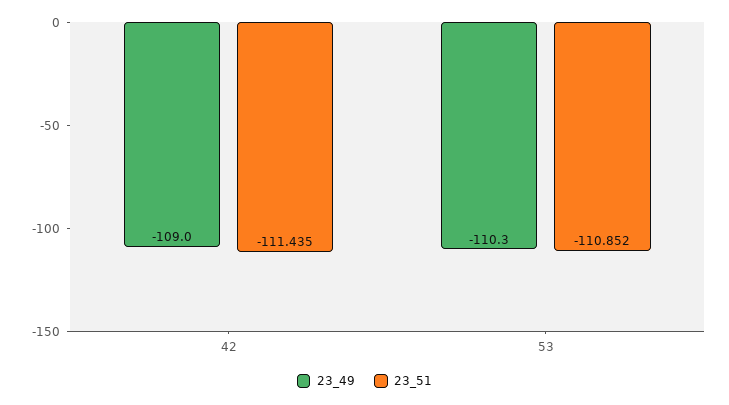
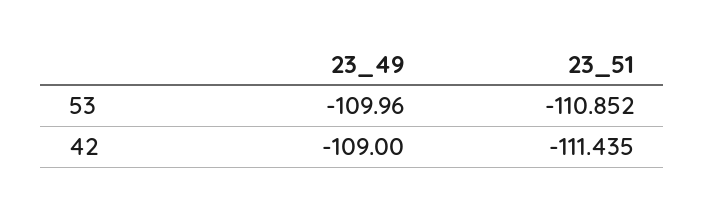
23_49, 53: -110.3 -> -109.96

